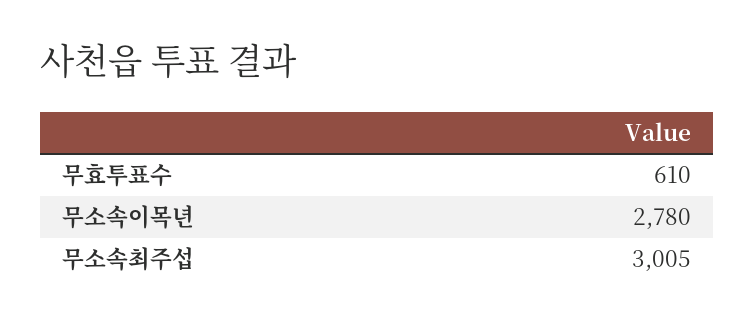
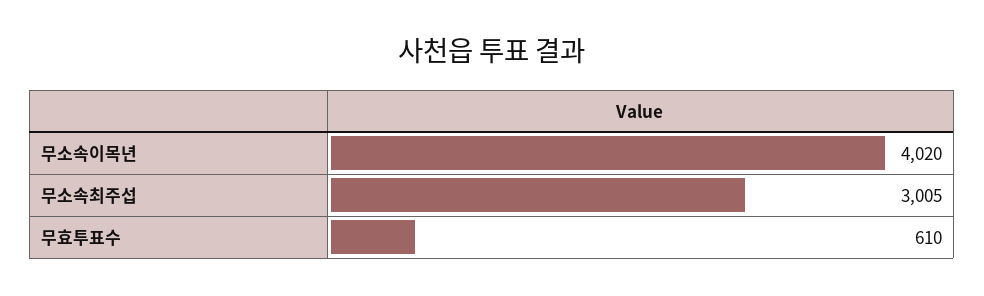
무소속이목년: 2780 -> 4020

